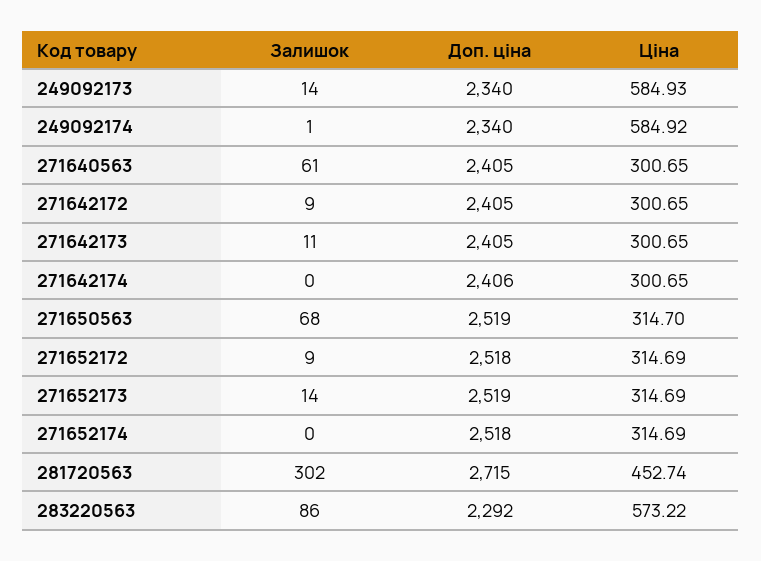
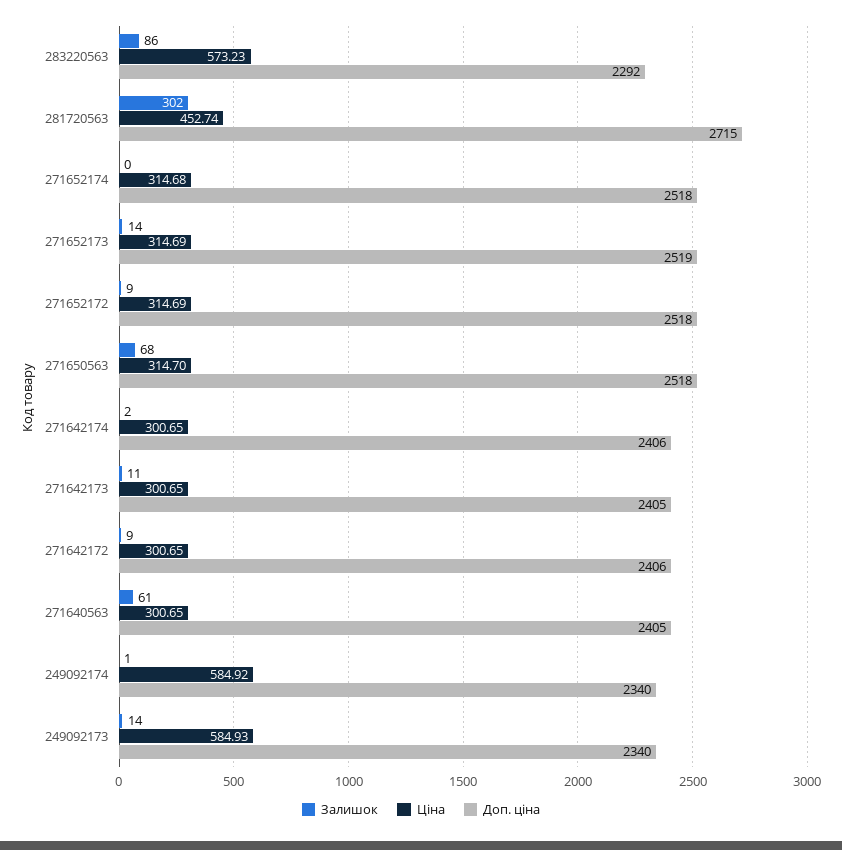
Доп. ціна, 271642172: 2405 -> 2406
Залишок, 271642174: 0 -> 2
Доп. ціна, 271650563: 2519 -> 2518
Ціна, 271652174: 314.69 -> 314.68
Ціна, 283220563: 573.22 -> 573.23

